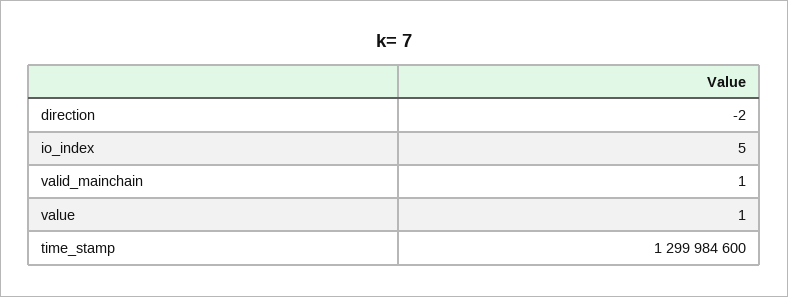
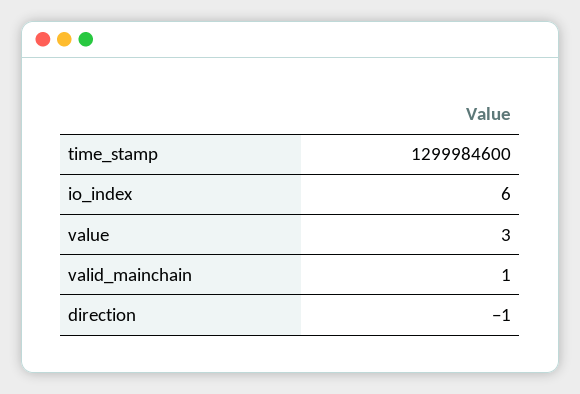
direction: -2 -> -1
io_index: 5 -> 6
value: 1 -> 3

